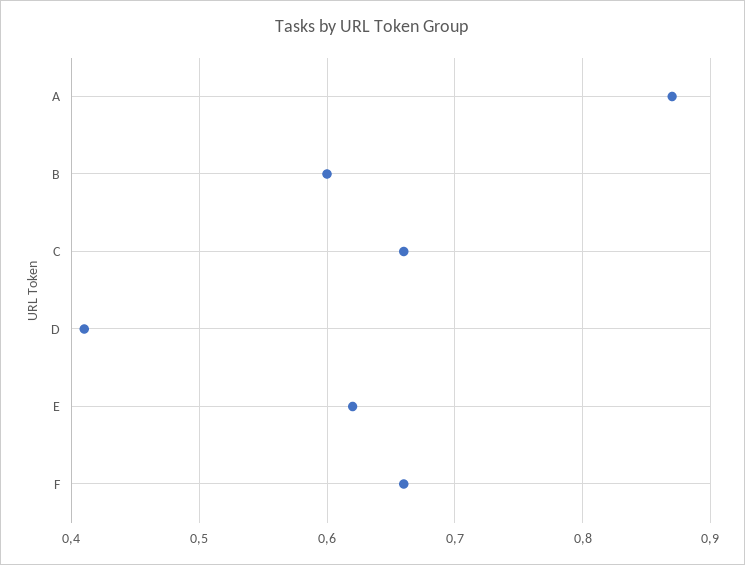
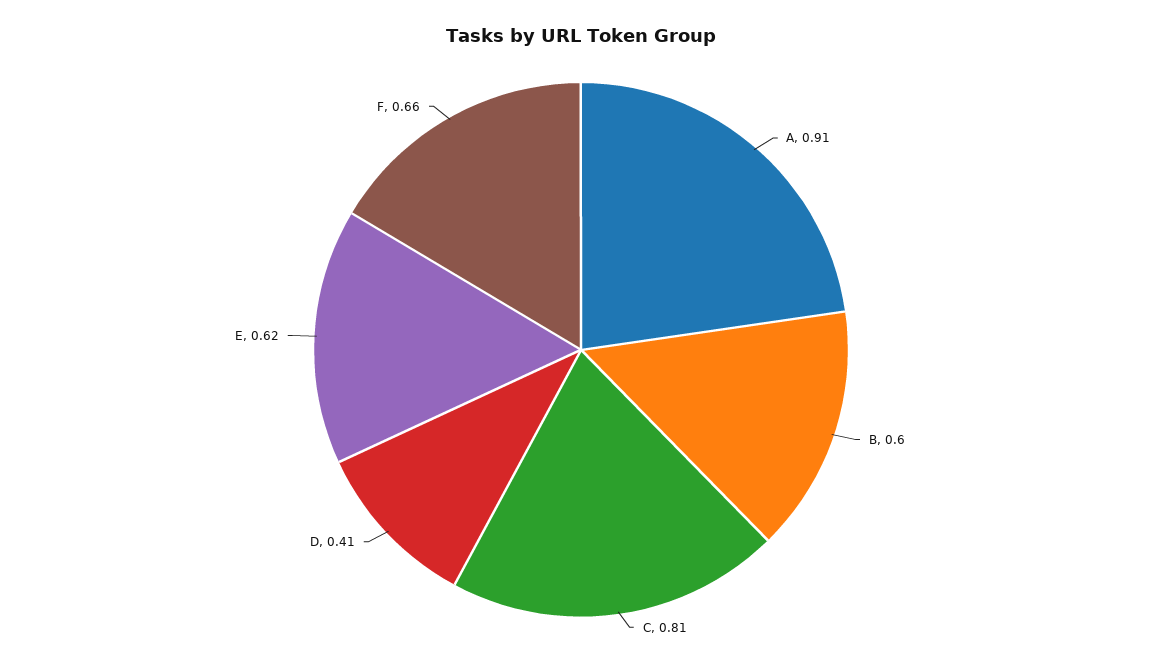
A: 0.87 -> 0.91
C: 0.66 -> 0.81

